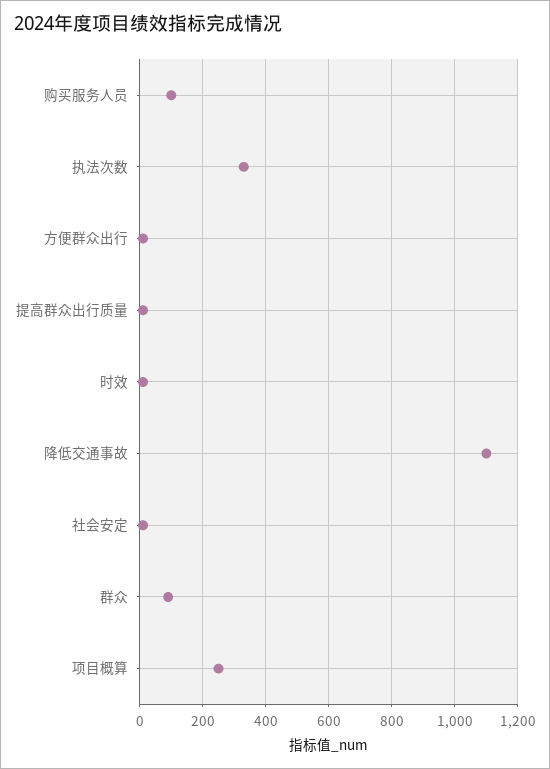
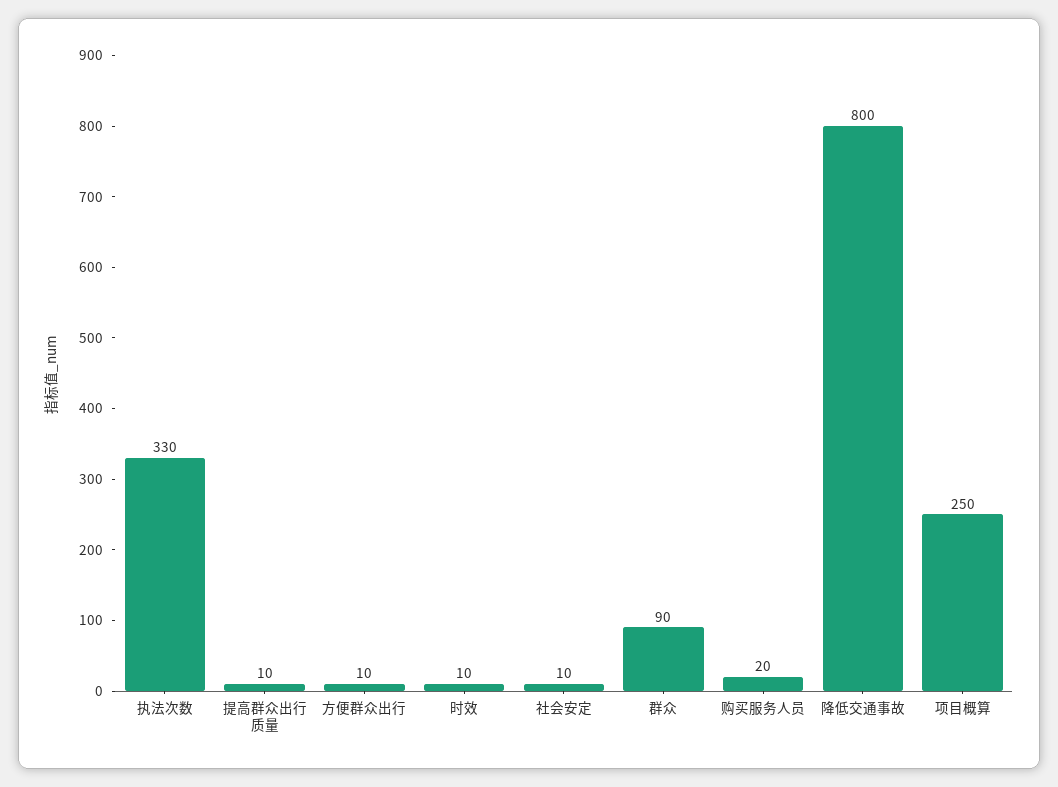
购买服务人员: 100 -> 20
降低交通事故: 1100 -> 800

